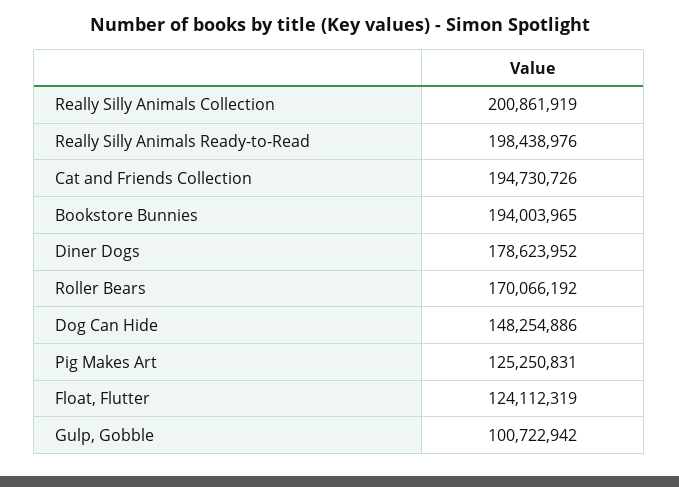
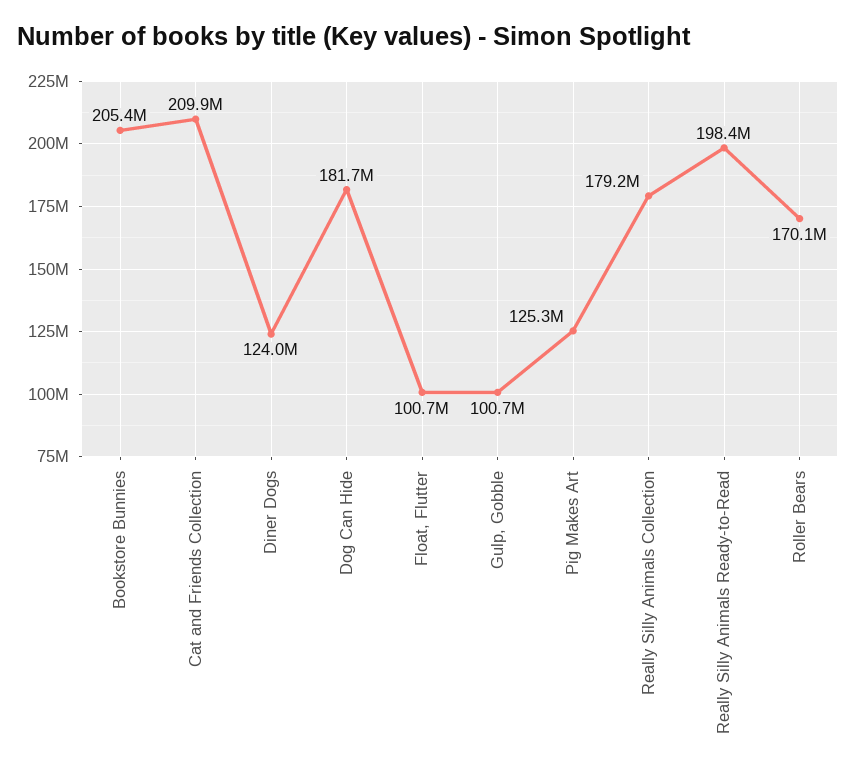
Really Silly Animals Collection: 200861919 -> 179200000
Cat and Friends Collection: 194730726 -> 209900000
Bookstore Bunnies: 194003965 -> 205400000
Diner Dogs: 178623952 -> 124000000
Dog Can Hide: 148254886 -> 181700000
Float, Flutter: 124112319 -> 100700000

